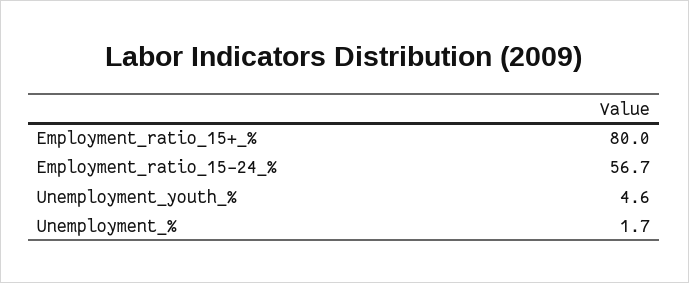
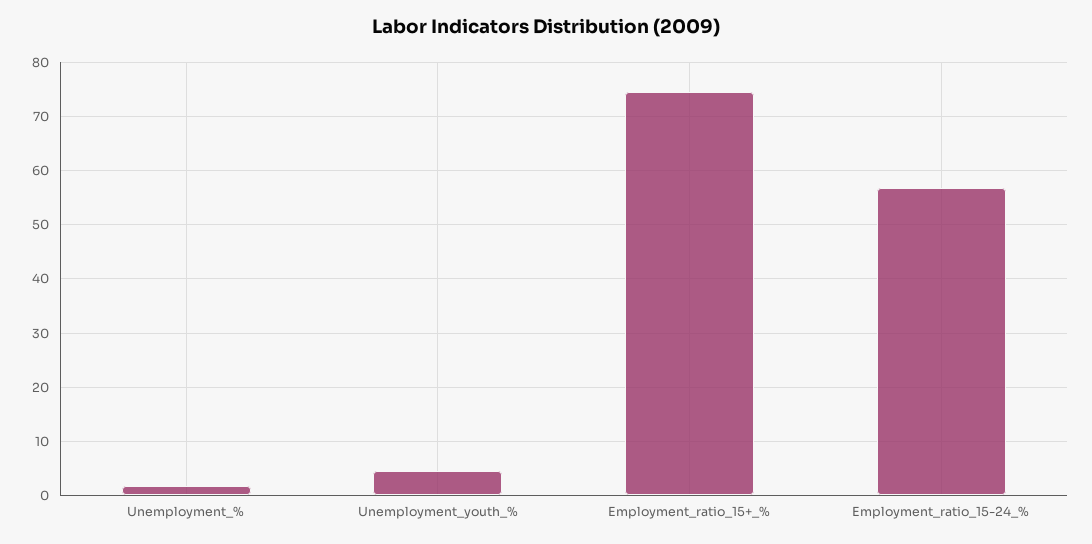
Employment_ratio_15+_%: 80 -> 74

